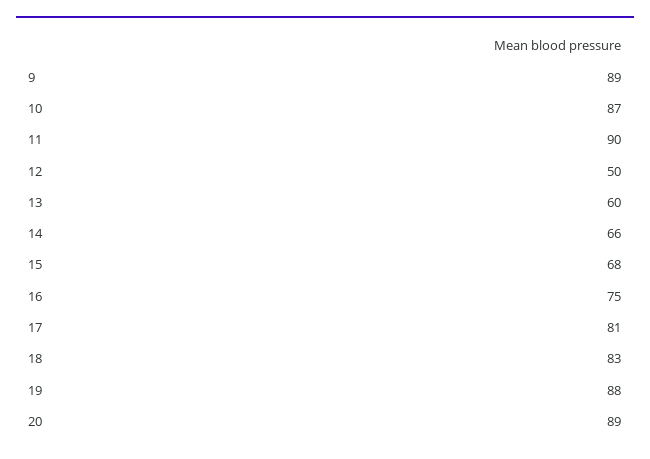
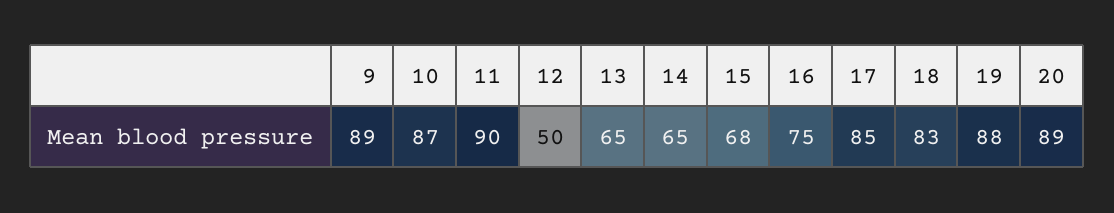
13: 60 -> 65
14: 66 -> 65
17: 81 -> 85

